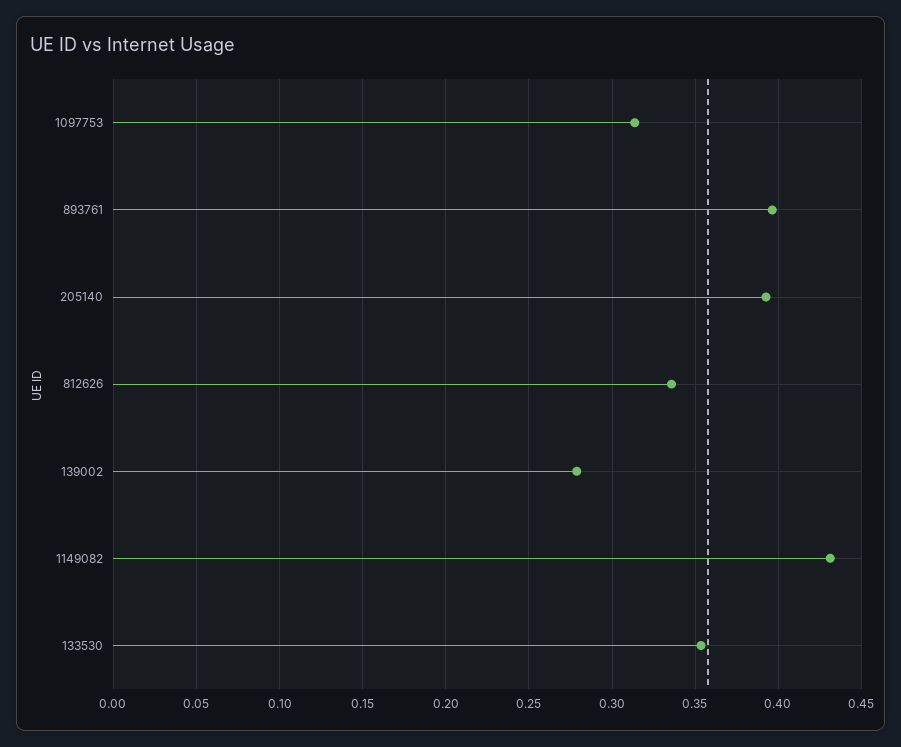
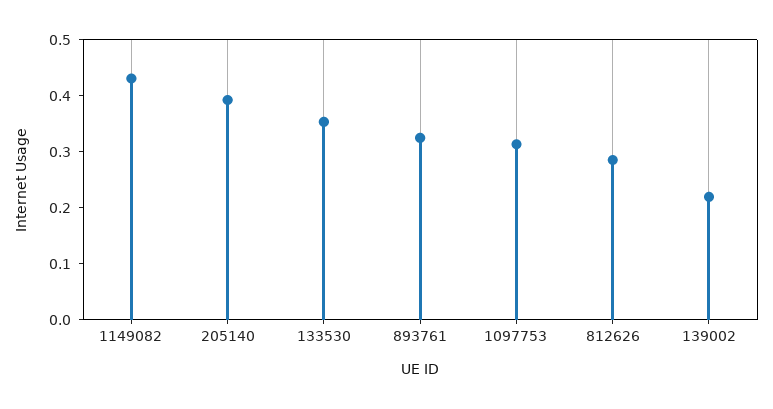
893761: 0.395 -> 0.32
812626: 0.335 -> 0.28
139002: 0.28 -> 0.22

